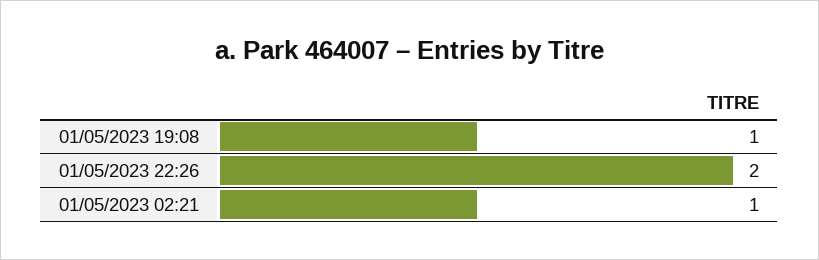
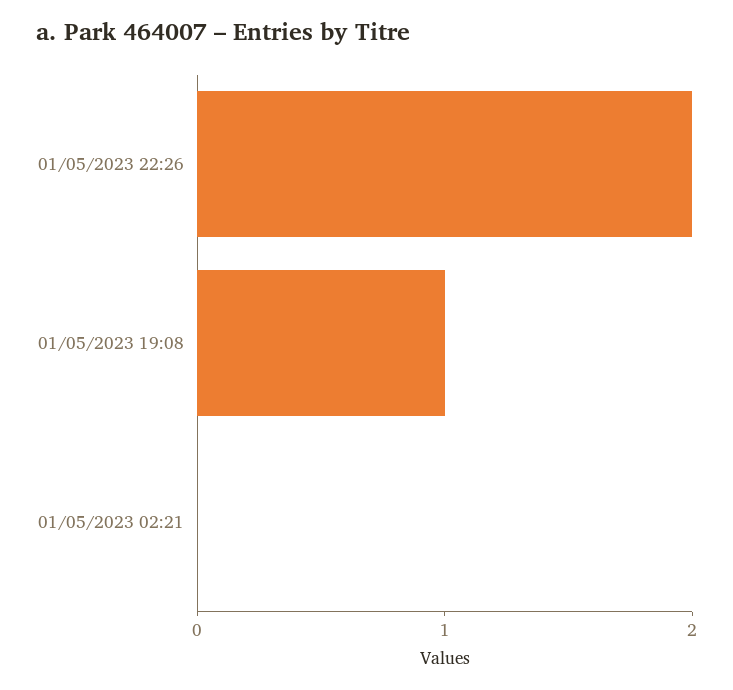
01/05/2023 02:21: 1 -> 0

